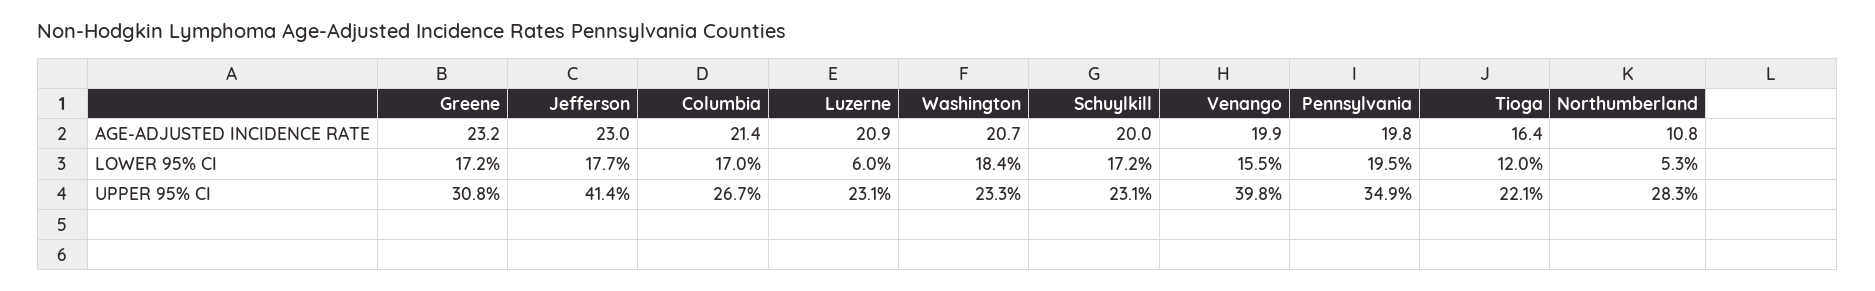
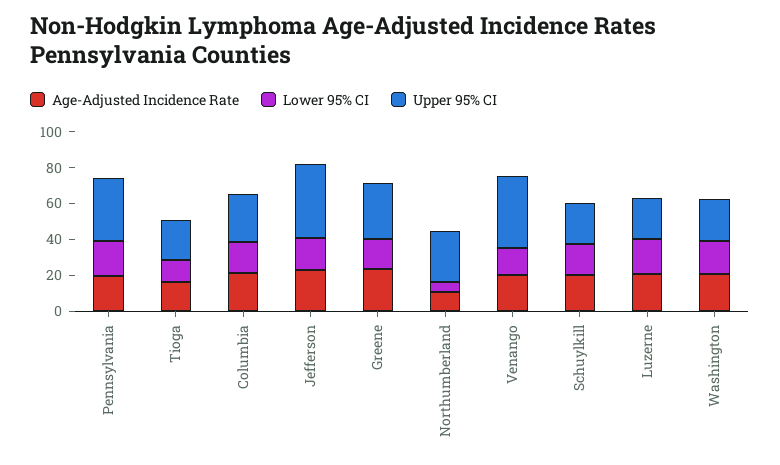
LOWER 95% CI, Luzerne: 6 -> 20

